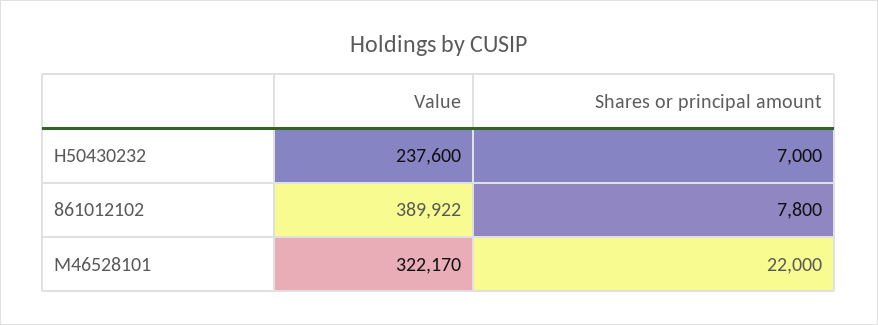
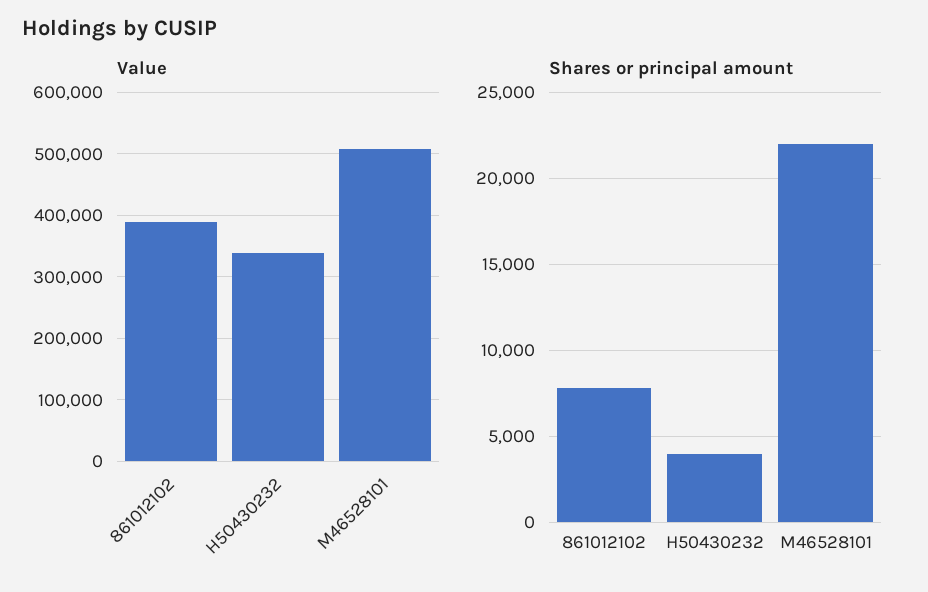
Value, H50430232: 237600 -> 340000
Shares or principal amount, H50430232: 7000 -> 4000
Value, M46528101: 322170 -> 510000

